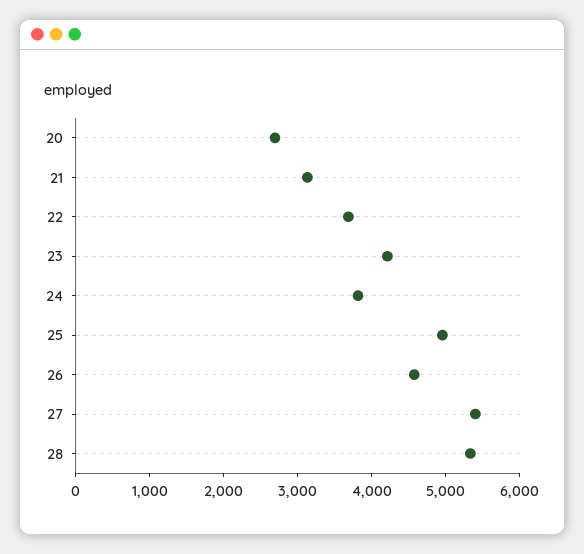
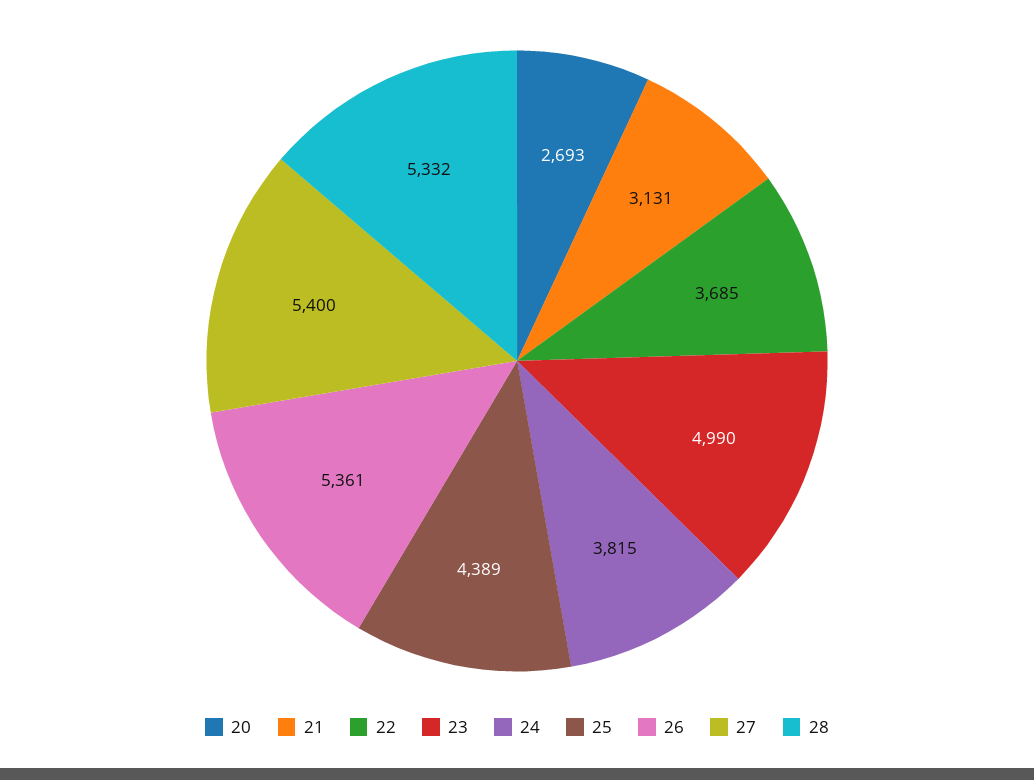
23: 4200 -> 4990
25: 5000 -> 4389
26: 4600 -> 5361

